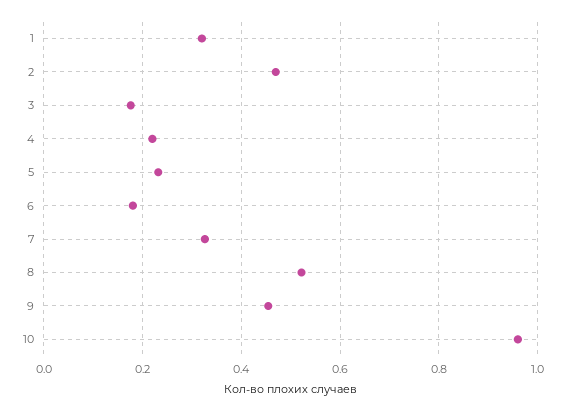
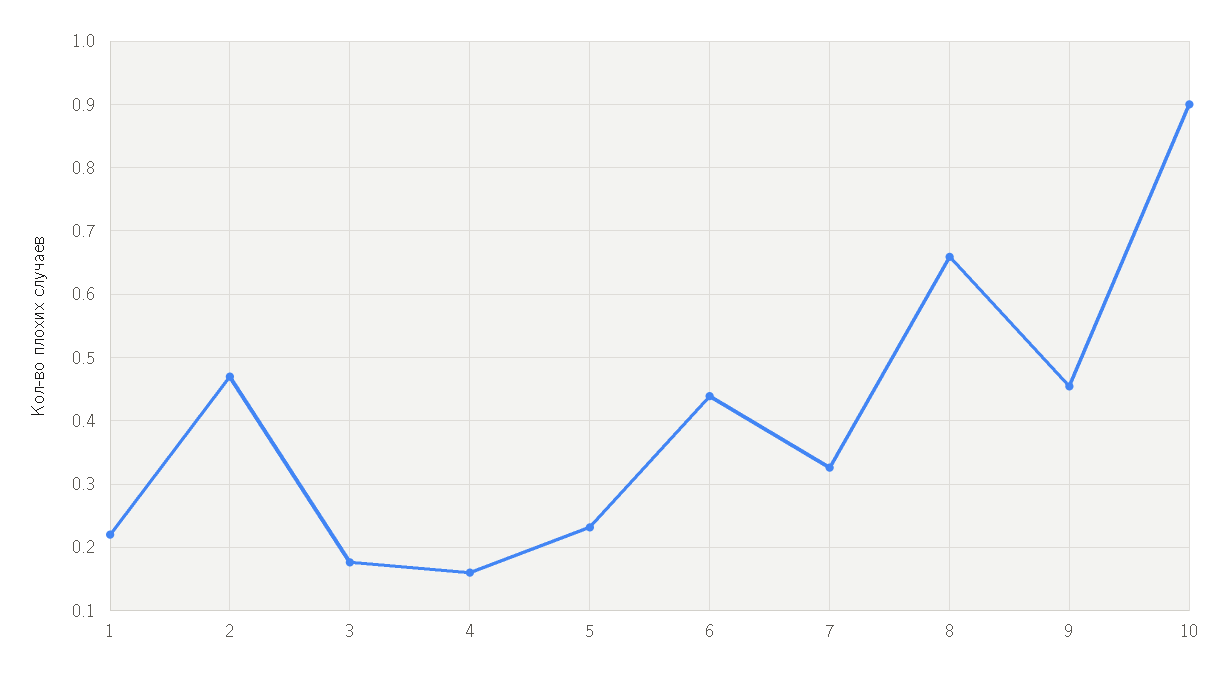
1: 0.32 -> 0.22
4: 0.22 -> 0.16
6: 0.18 -> 0.44
8: 0.52 -> 0.66
10: 0.96 -> 0.9

